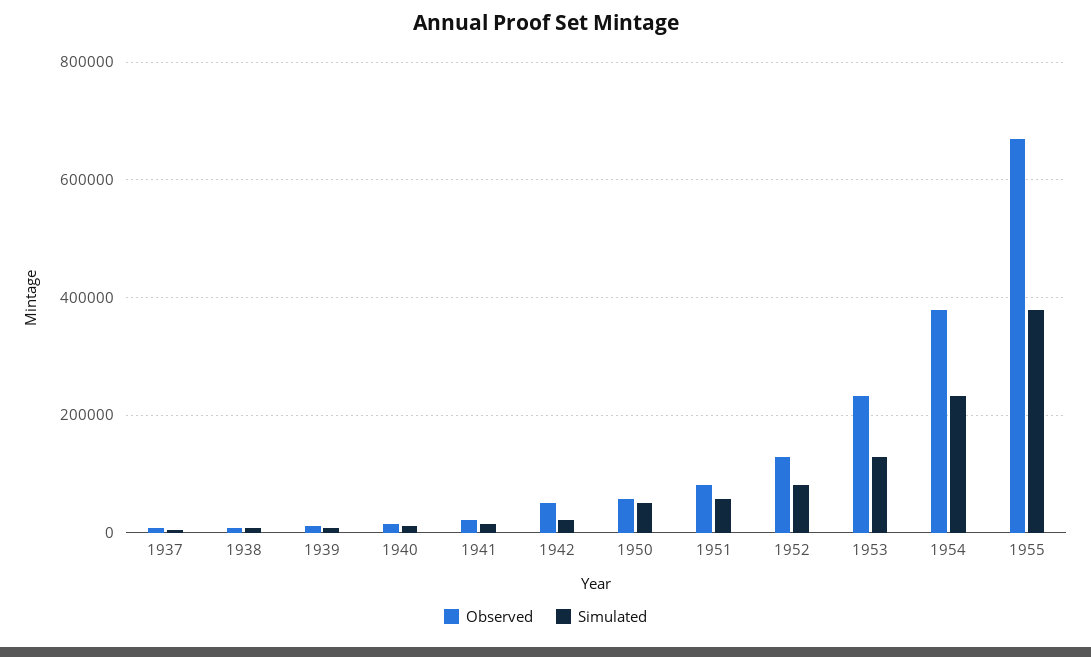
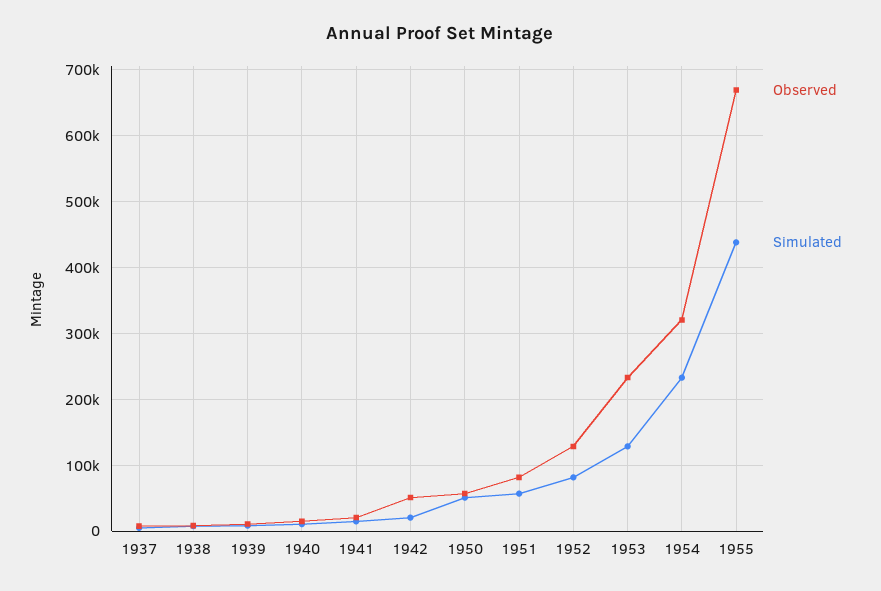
Observed, 1954: 380000 -> 320000
Simulated, 1955: 380000 -> 440000

